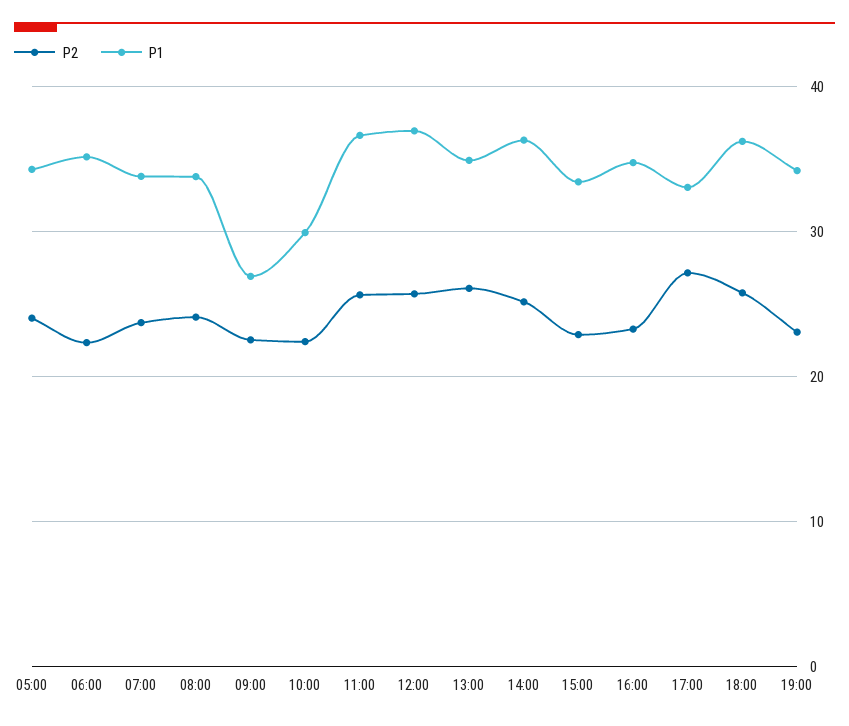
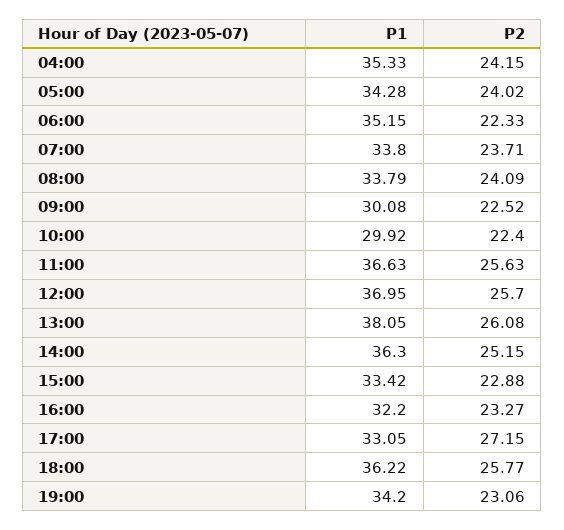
P1, 09:00: 27 -> 30.08
P1, 13:00: 35 -> 38.05
P1, 16:00: 35 -> 32.2
P1, 04:00: none -> 35.33
P2, 04:00: none -> 24.15

